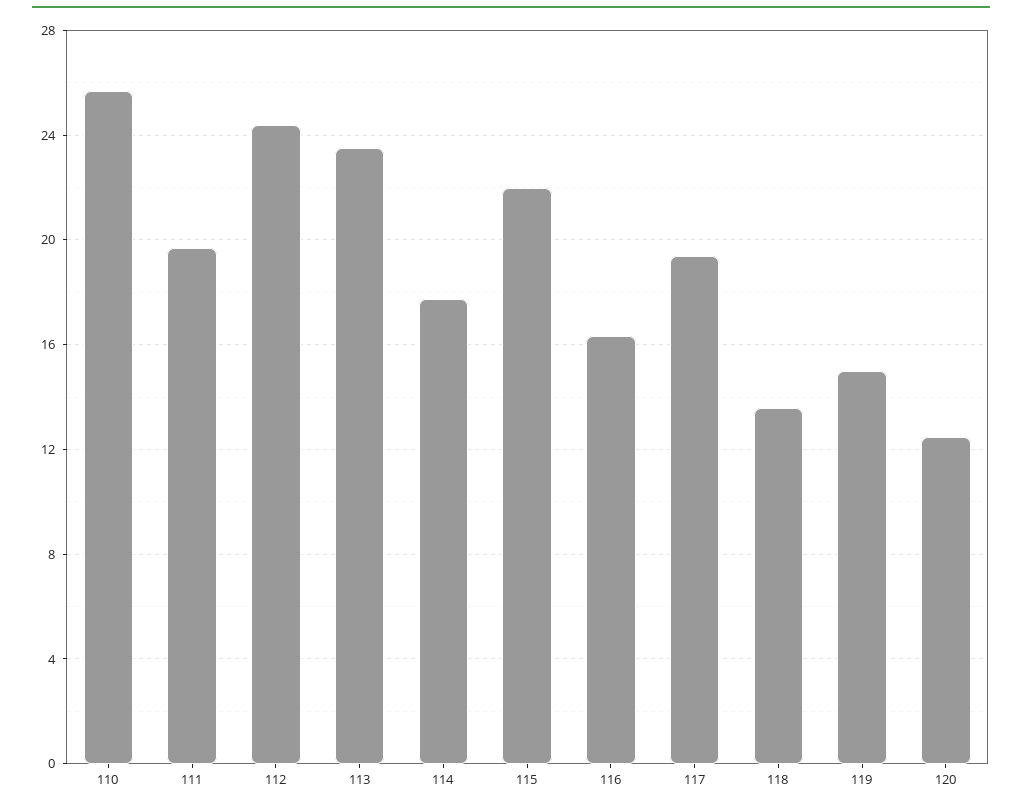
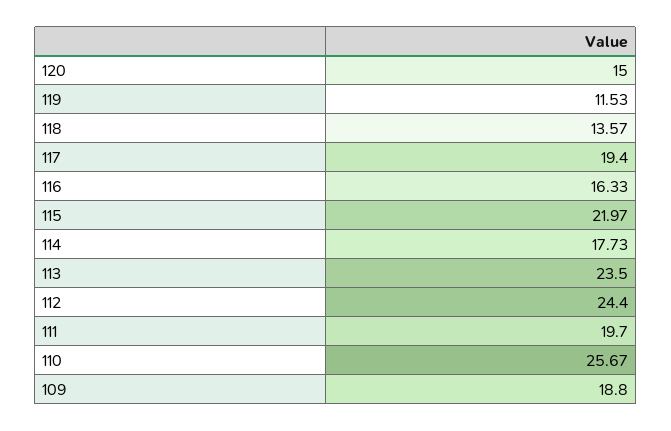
119: 15 -> 11.53
120: 12.5 -> 15
109: none -> 18.8

